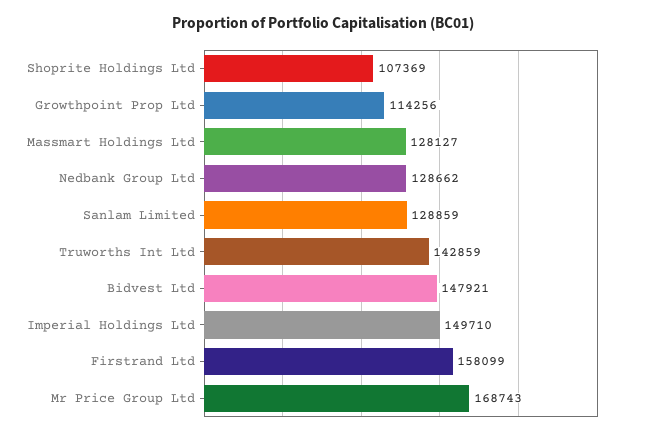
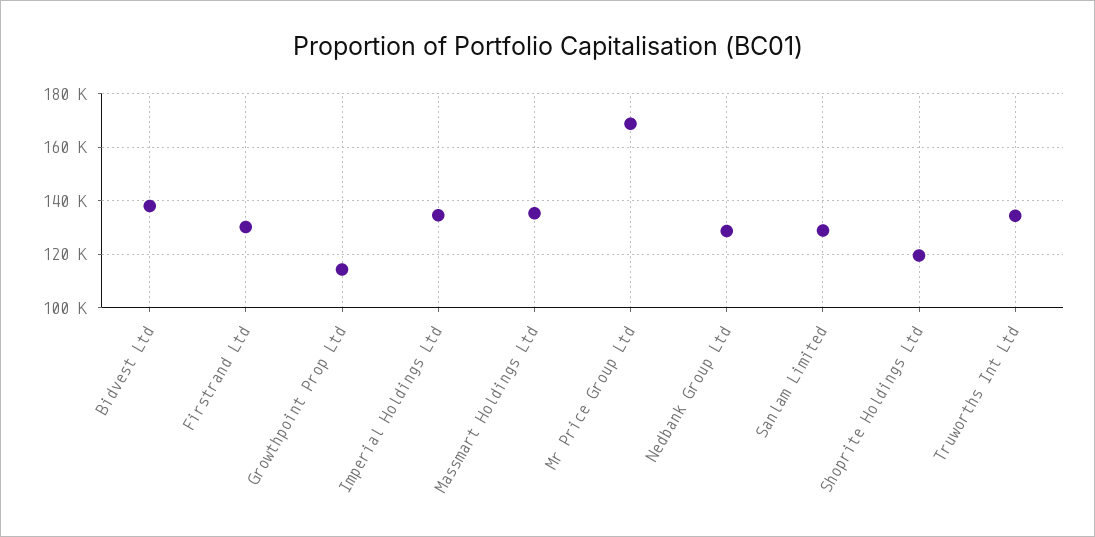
Shoprite Holdings Ltd: 107369 -> 120000
Massmart Holdings Ltd: 128127 -> 135000
Truworths Int Ltd: 142859 -> 135000
Bidvest Ltd: 147921 -> 137500
Imperial Holdings Ltd: 149710 -> 135000
Firstrand Ltd: 158099 -> 130000

